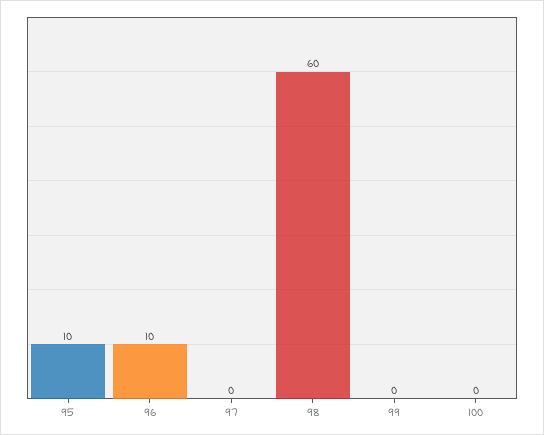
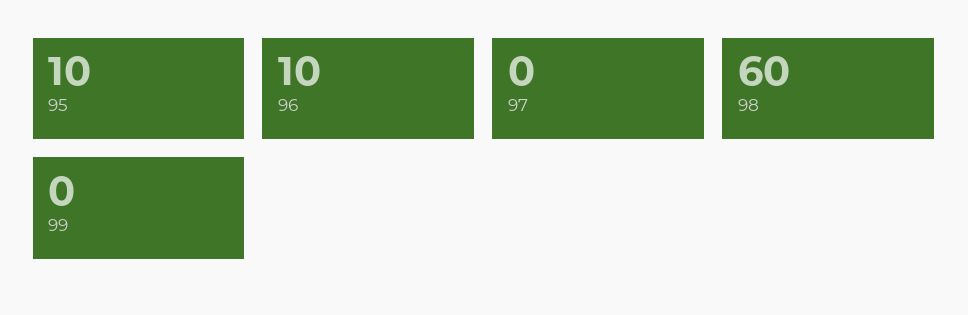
100: 0 -> none

